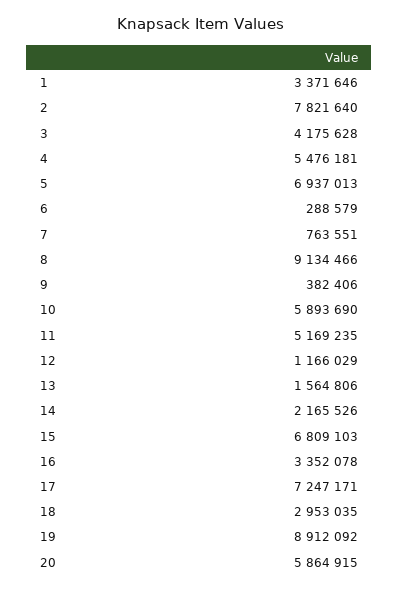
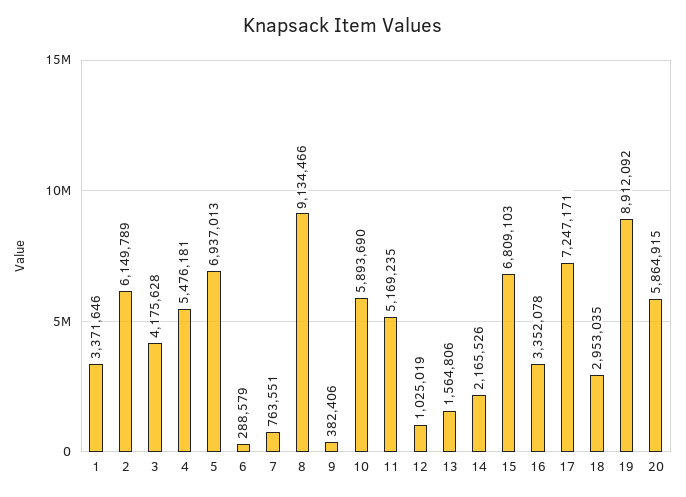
2: 7821640 -> 6149789
12: 1166029 -> 1025019

